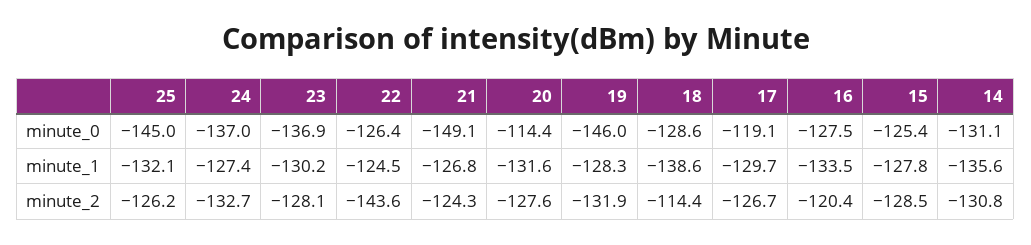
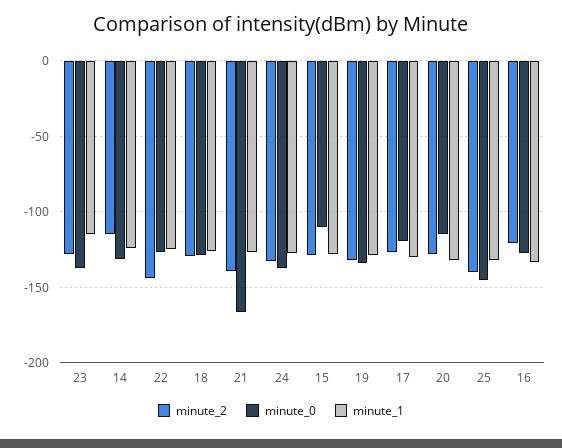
minute_0, 21: -149.1 -> -165
minute_0, 19: -146 -> -135
minute_0, 15: -125.4 -> -110
minute_1, 23: -130.2 -> -115
minute_1, 18: -138.6 -> -125
minute_1, 14: -135.6 -> -125
minute_2, 25: -126.2 -> -140
minute_2, 21: -124.3 -> -140
minute_2, 18: -114.4 -> -130
minute_2, 14: -130.8 -> -115

